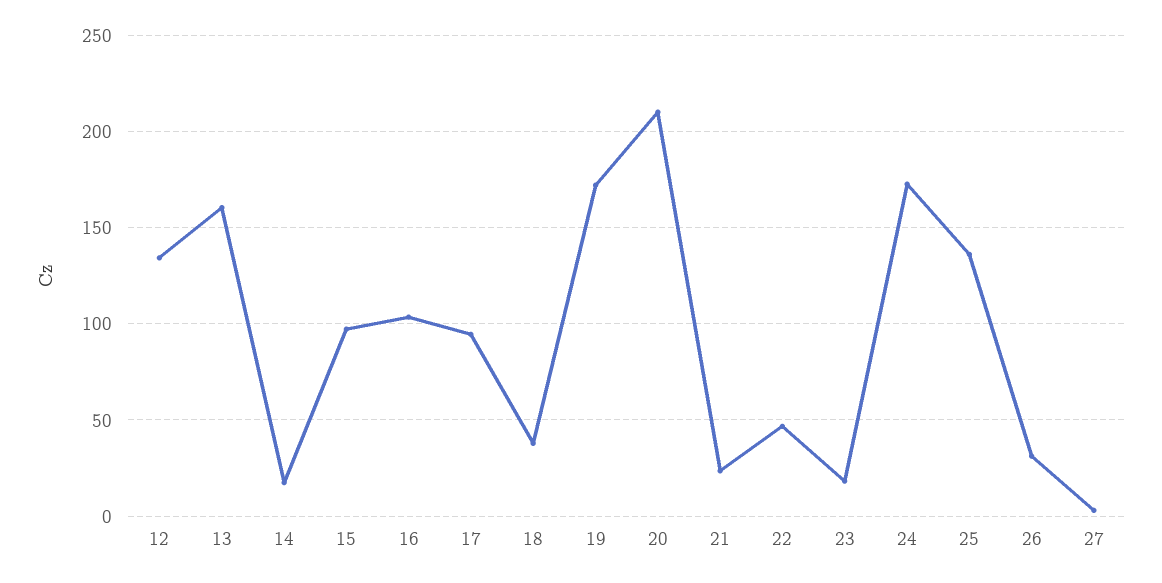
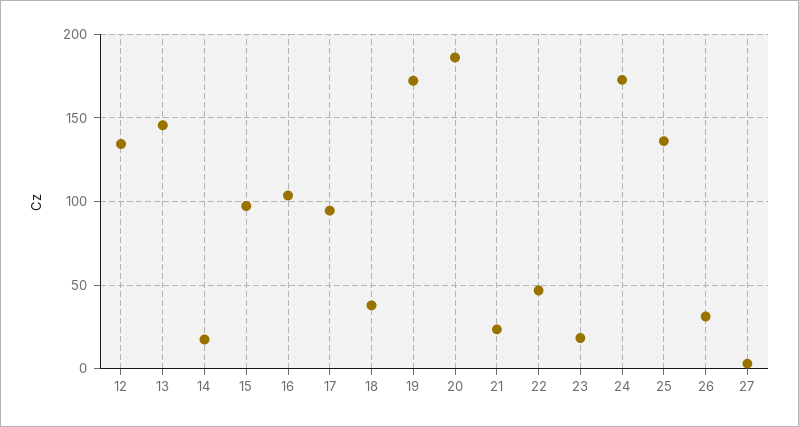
13: 160 -> 145
20: 210 -> 185

